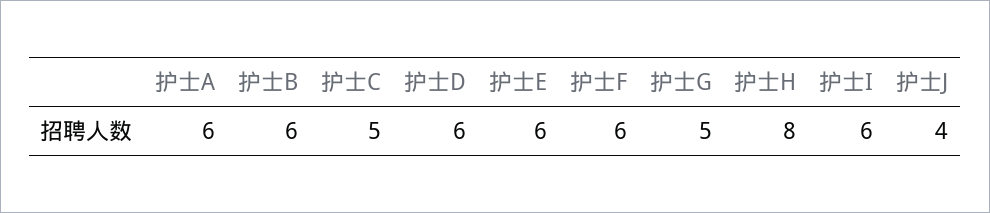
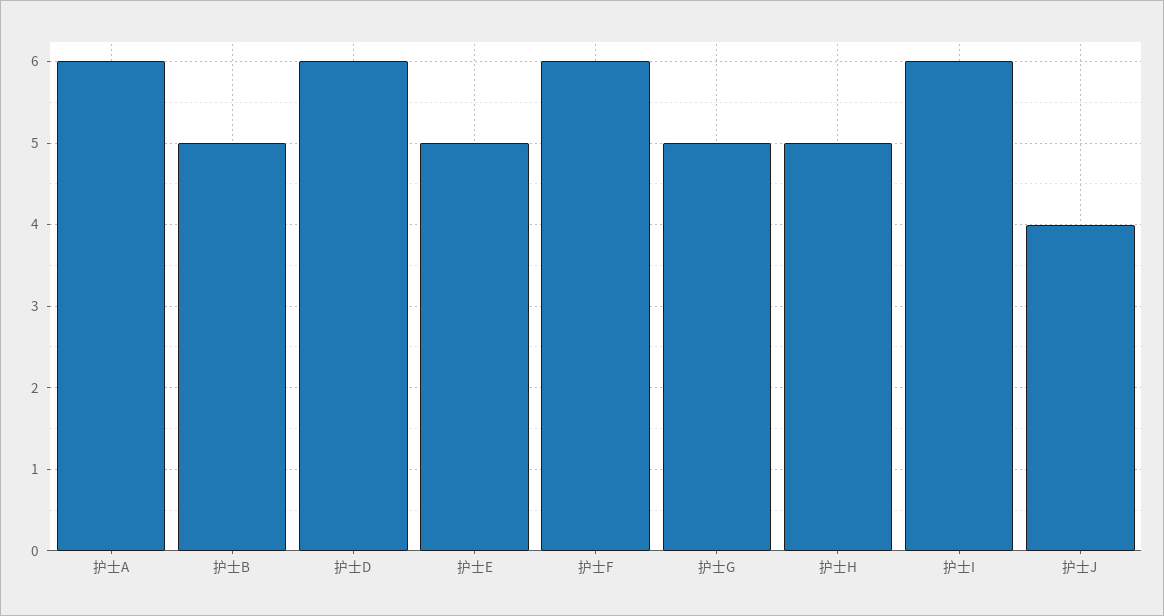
护士B: 6 -> 5
护士C: 5 -> none
护士E: 6 -> 5
护士H: 8 -> 5

